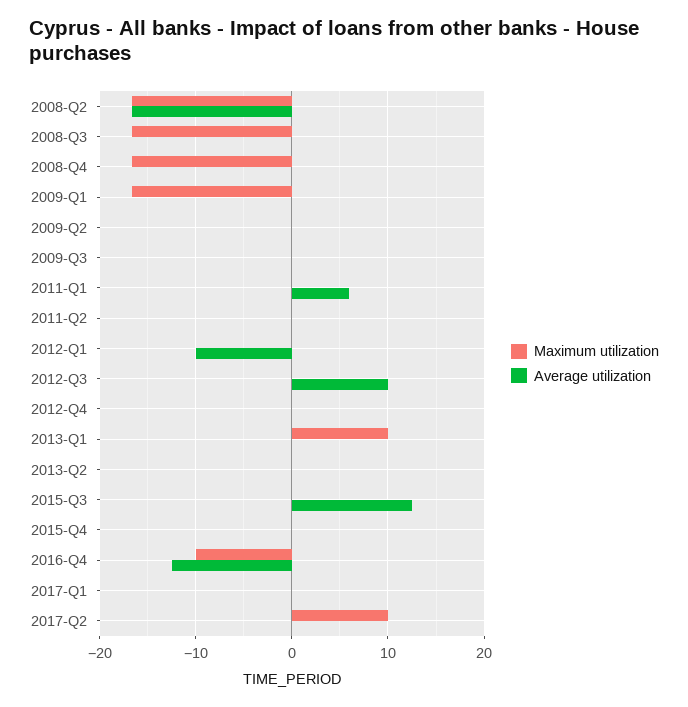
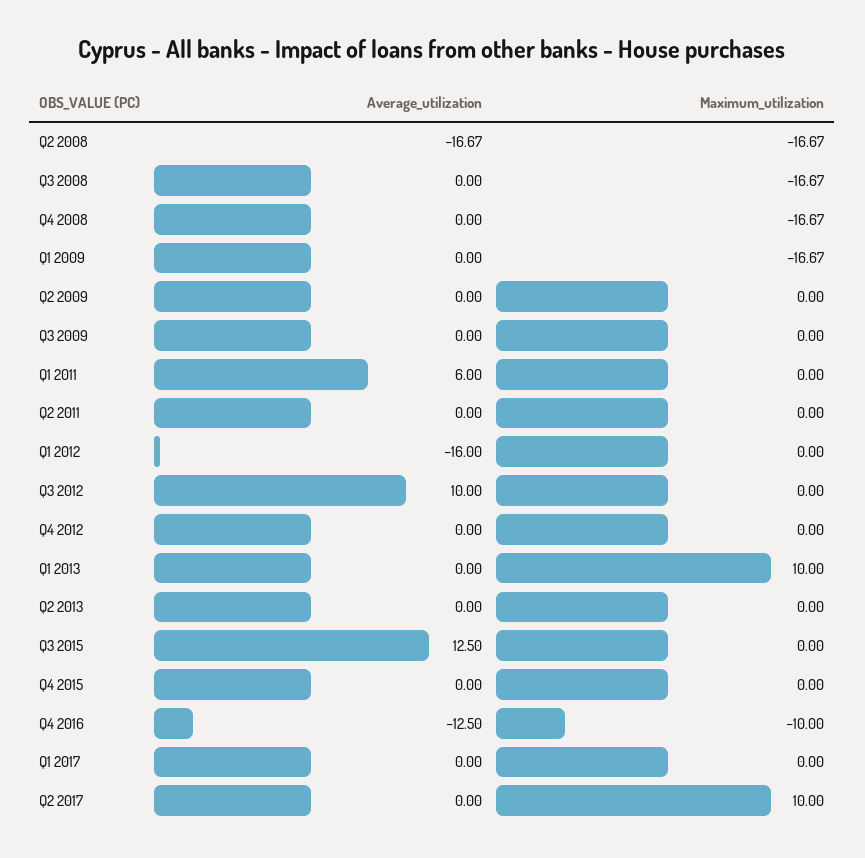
Average utilization, 2012-Q1: -10 -> -16

